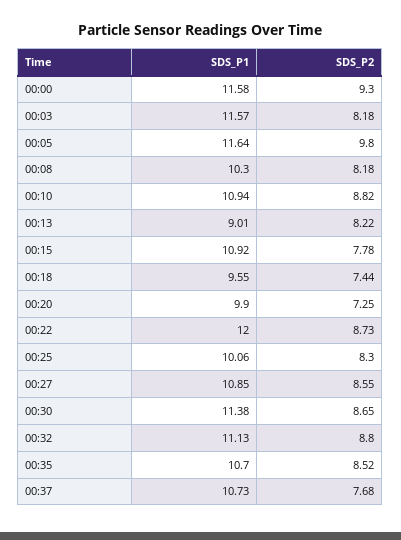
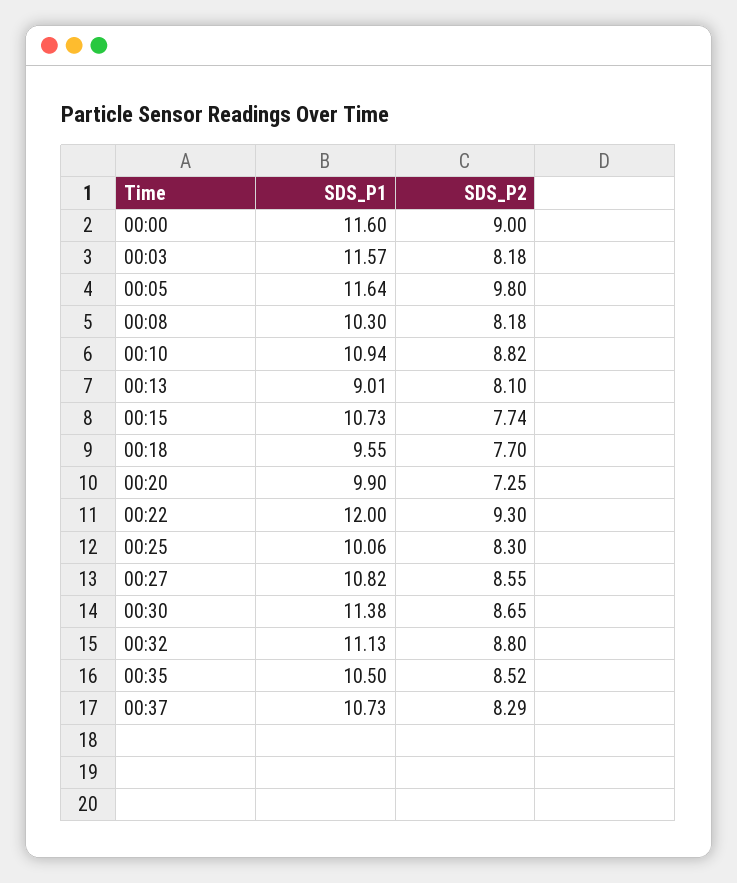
SDS_P1, 00:00: 11.58 -> 11.6
SDS_P2, 00:00: 9.3 -> 9
SDS_P2, 00:13: 8.22 -> 8.1
SDS_P1, 00:15: 10.92 -> 10.73
SDS_P2, 00:15: 7.78 -> 7.74
SDS_P2, 00:18: 7.44 -> 7.7
SDS_P2, 00:22: 8.73 -> 9.3
SDS_P1, 00:27: 10.85 -> 10.82
SDS_P1, 00:35: 10.7 -> 10.5
SDS_P2, 00:37: 7.68 -> 8.29

